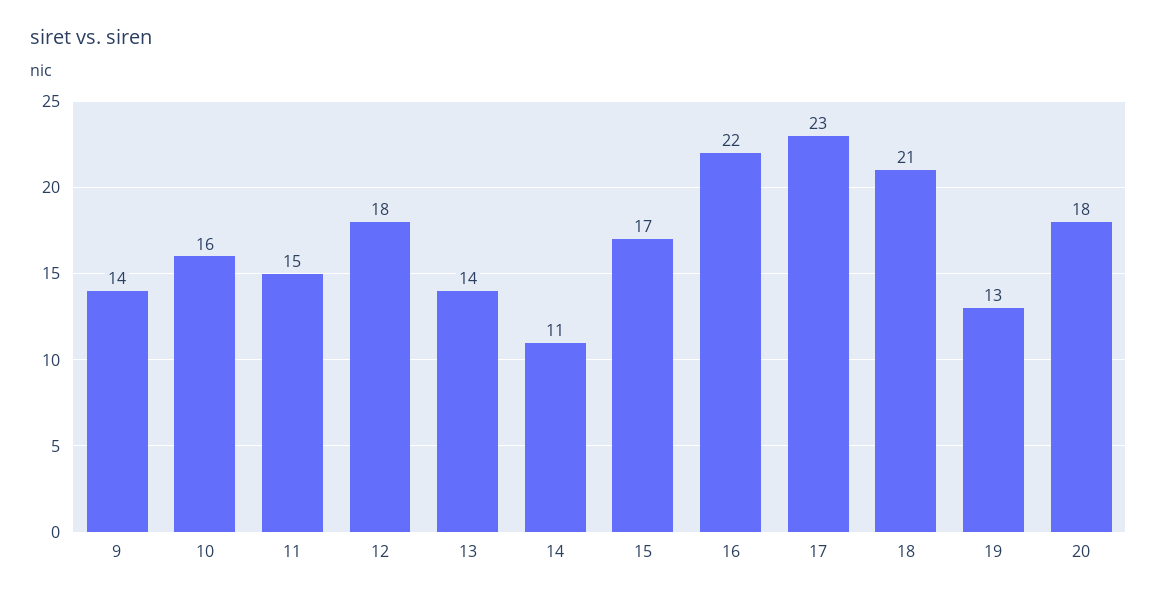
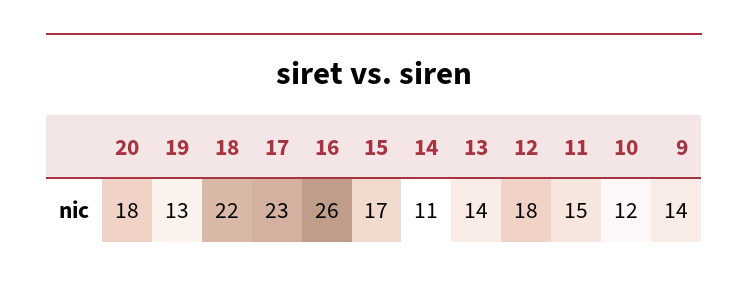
10: 16 -> 12
16: 22 -> 26
18: 21 -> 22

